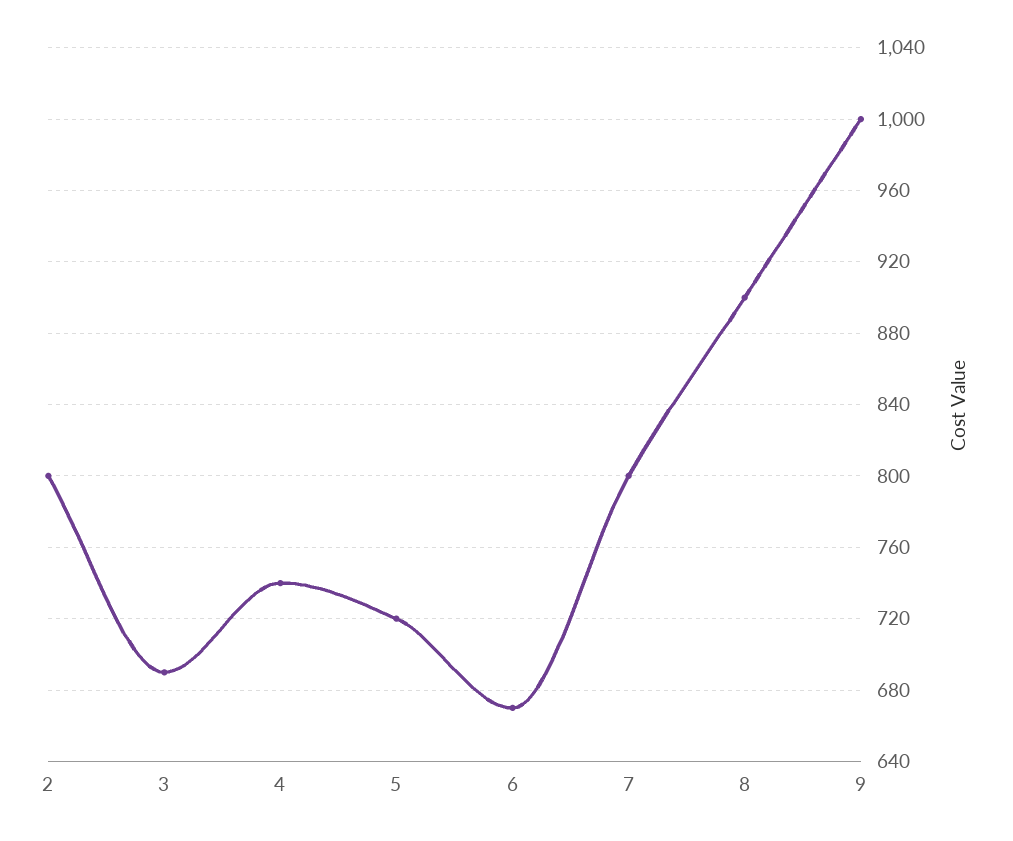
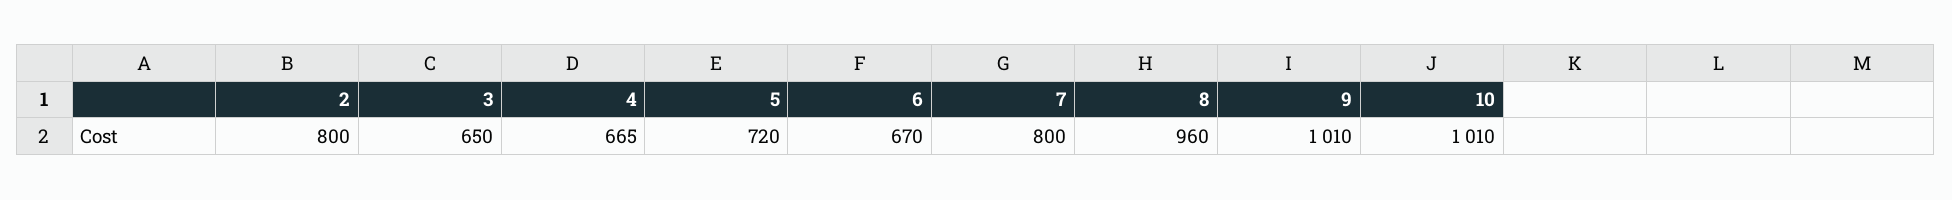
3: 690 -> 650
4: 740 -> 665
8: 900 -> 960
9: 1000 -> 1010
10: none -> 1010

